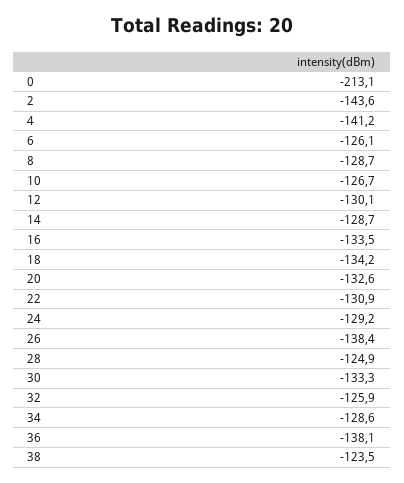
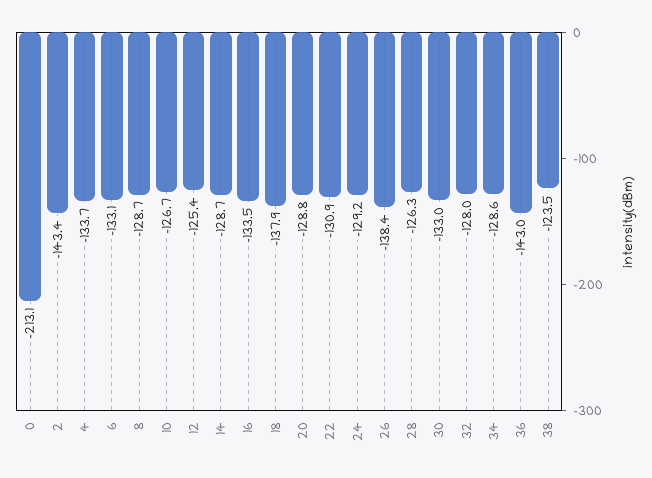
2: -143.6 -> -143.4
4: -141.2 -> -133.7
6: -126.1 -> -133.1
12: -130.1 -> -125.4
18: -134.2 -> -137.9
20: -132.6 -> -128.8
28: -124.9 -> -126.3
30: -133.3 -> -133
32: -125.9 -> -128
36: -138.1 -> -143

